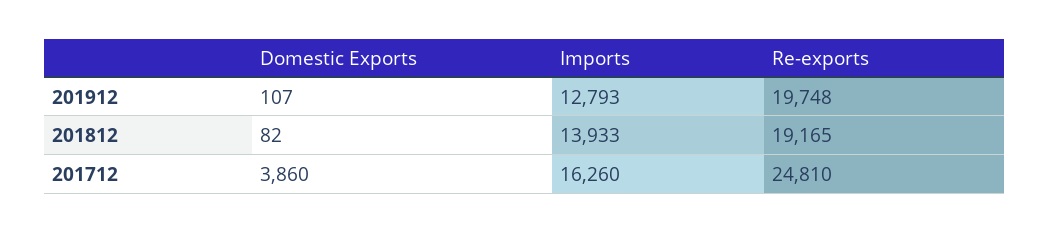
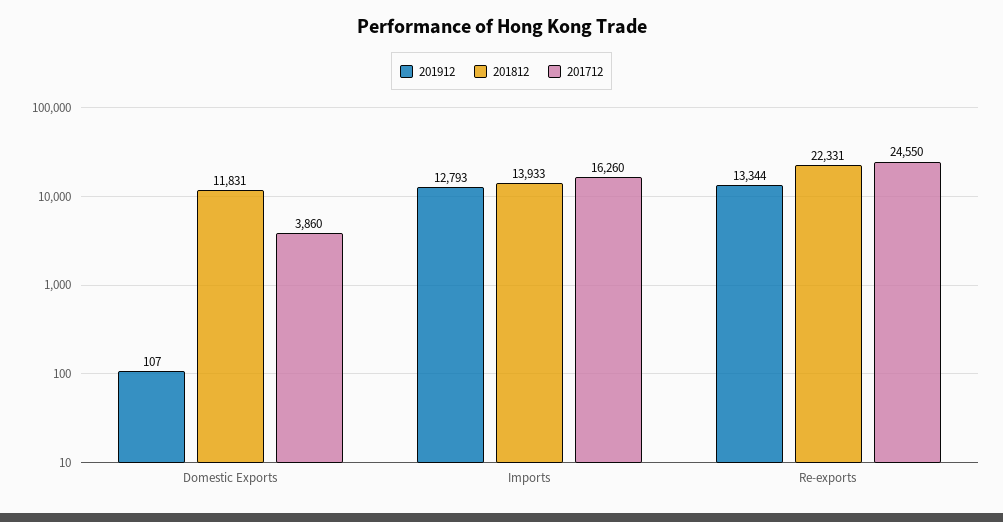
201912, Re-exports: 19748 -> 13344
201812, Domestic Exports: 82 -> 11831
201812, Re-exports: 19165 -> 22331
201712, Re-exports: 24810 -> 24550

